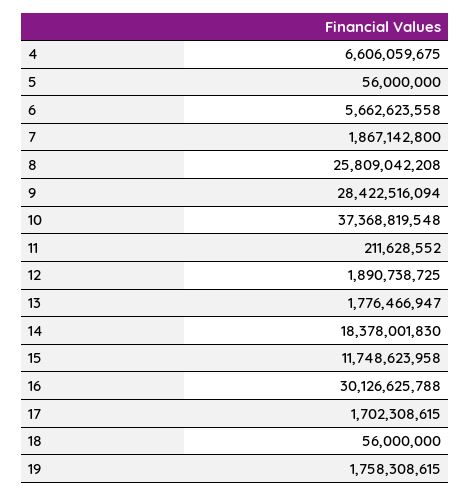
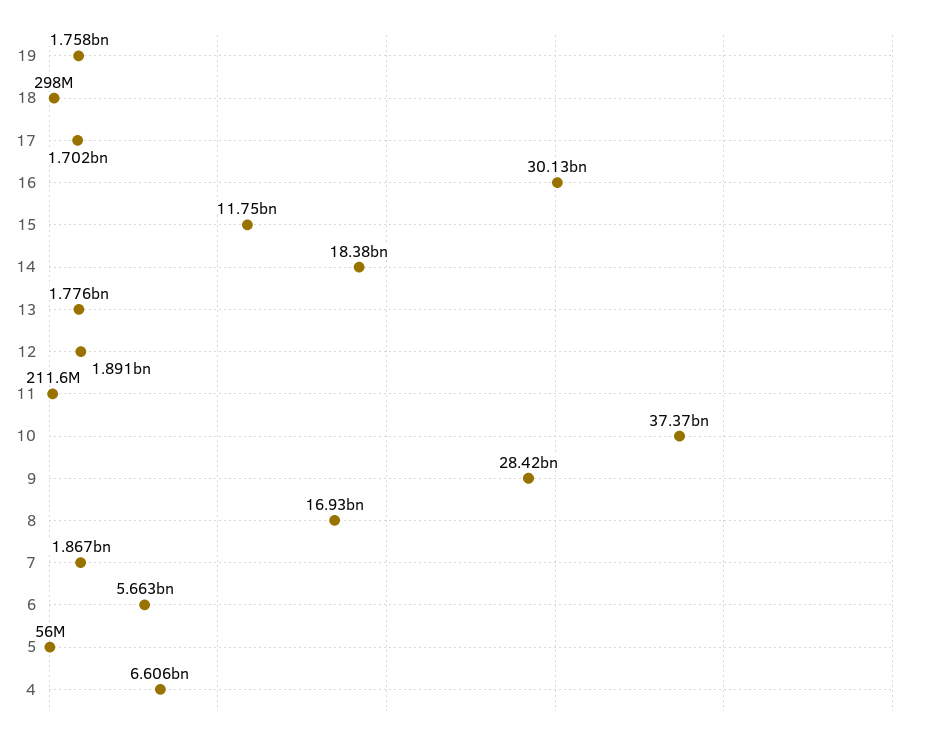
8: 25809042208 -> 16930000000
18: 56000000 -> 298000000

